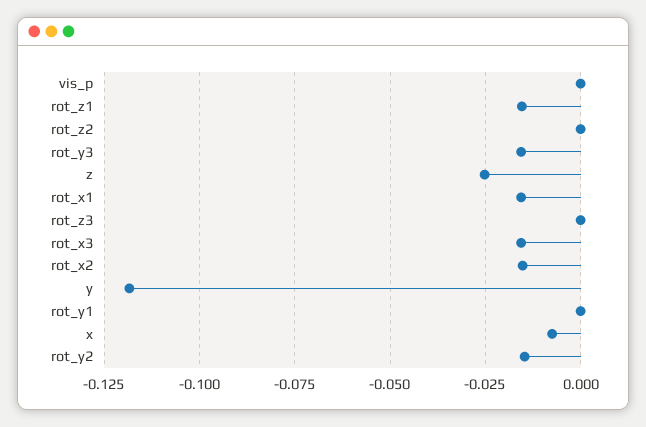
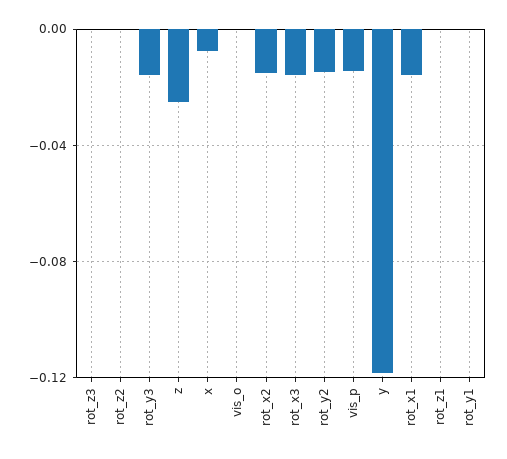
vis_p: 0 -> -0.015
rot_z1: -0.015 -> 0
vis_o: none -> 0

